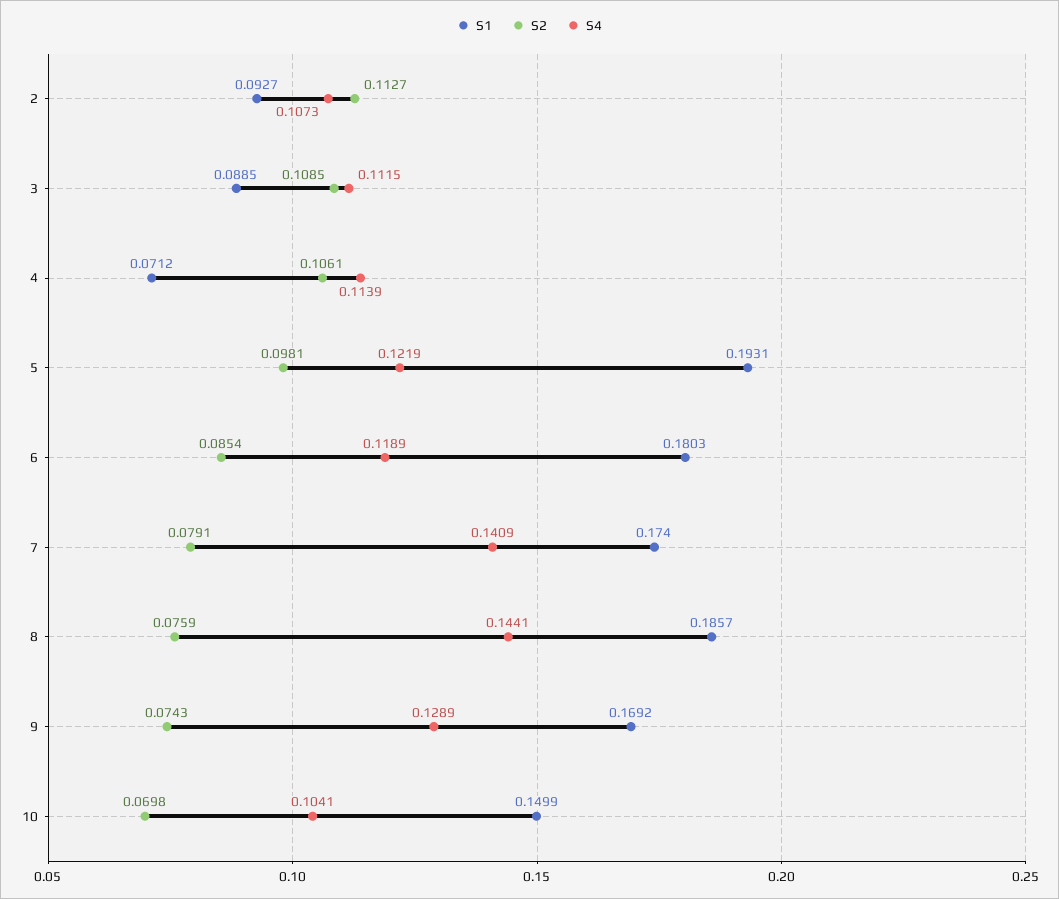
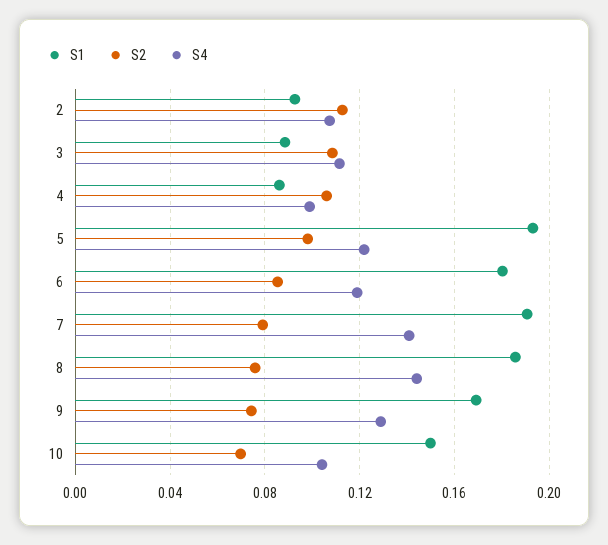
S1, 4: 0.0712 -> 0.085
S4, 4: 0.1139 -> 0.1
S1, 7: 0.174 -> 0.19

